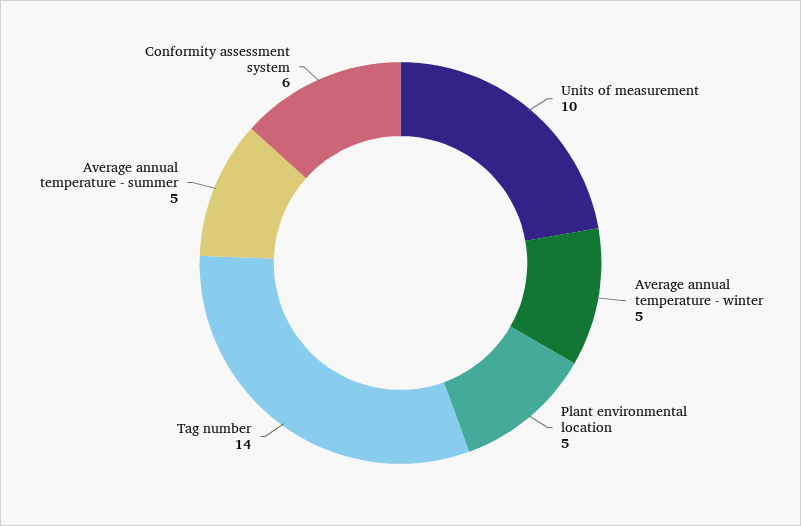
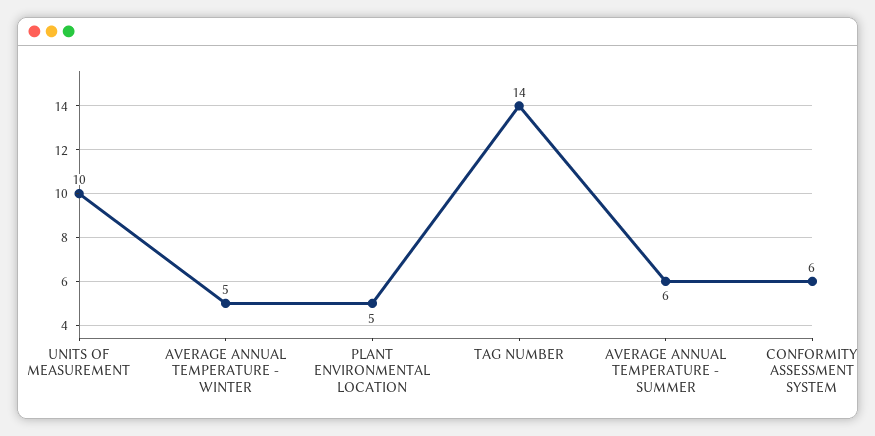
Average annual temperature - summer: 5 -> 6

